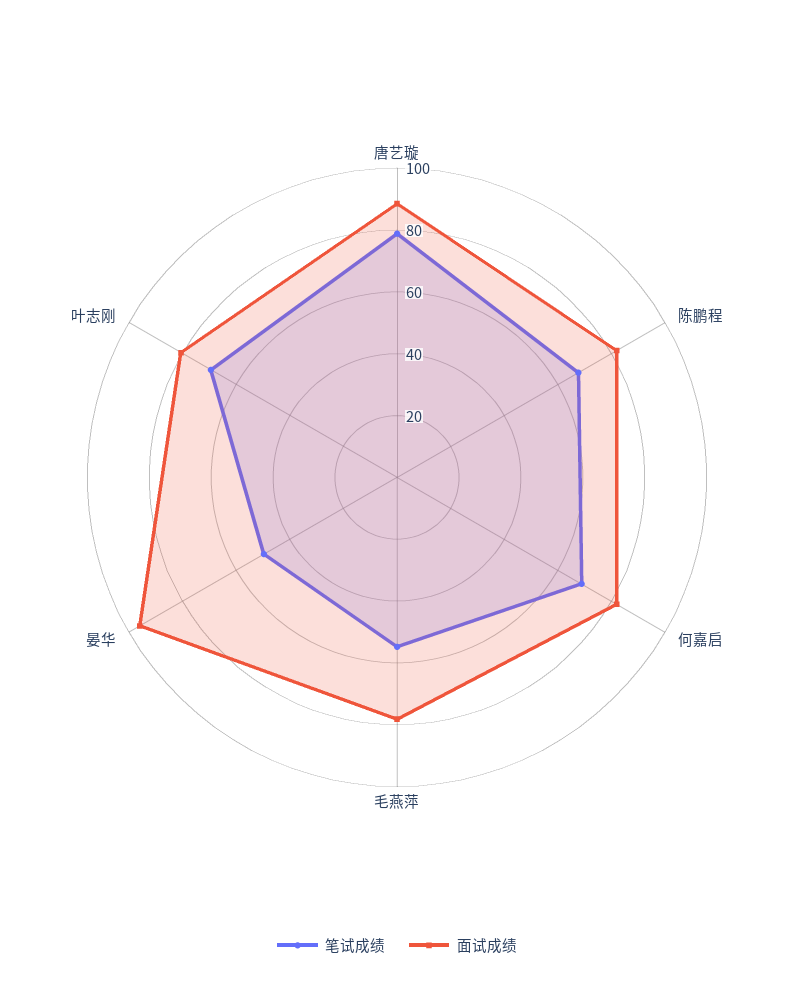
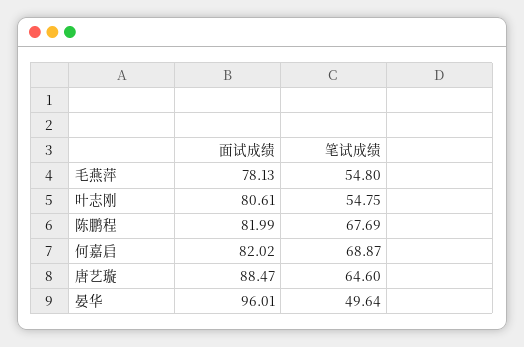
笔试成绩, 唐艺璇: 80 -> 64.6
笔试成绩, 叶志刚: 70 -> 54.75

